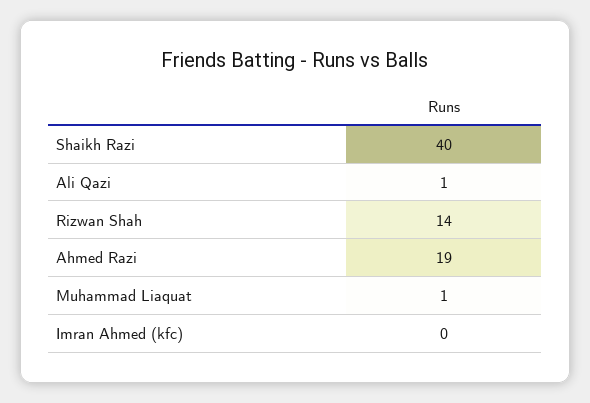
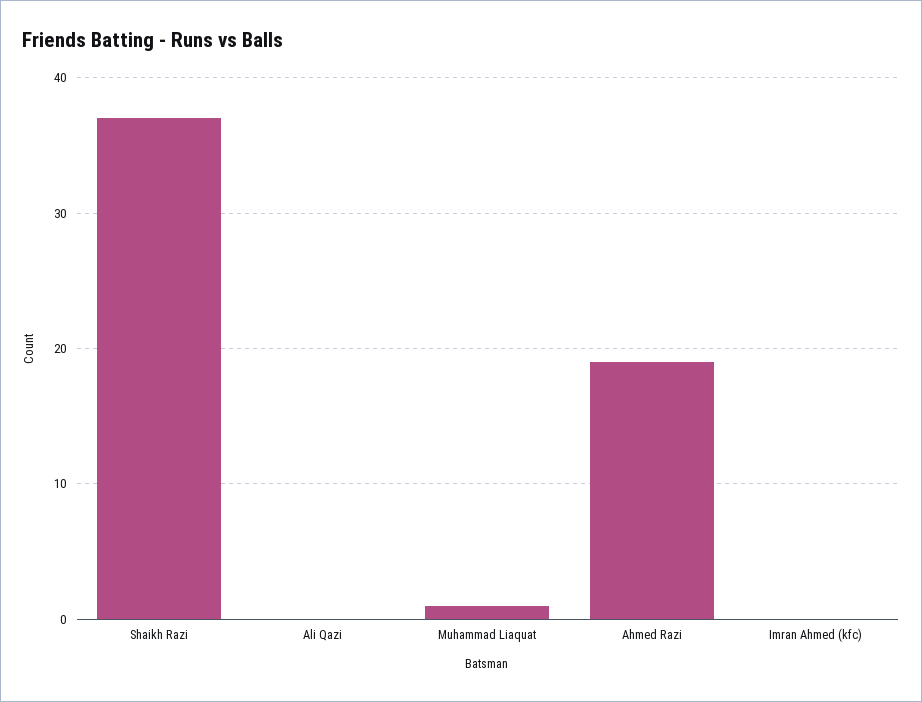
Shaikh Razi: 40 -> 37
Ali Qazi: 1 -> 0
Rizwan Shah: 14 -> none

